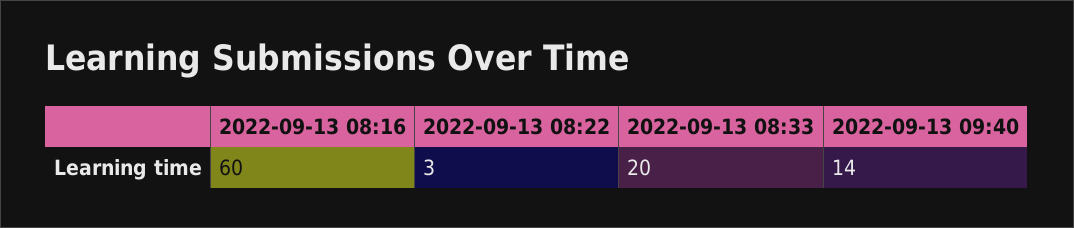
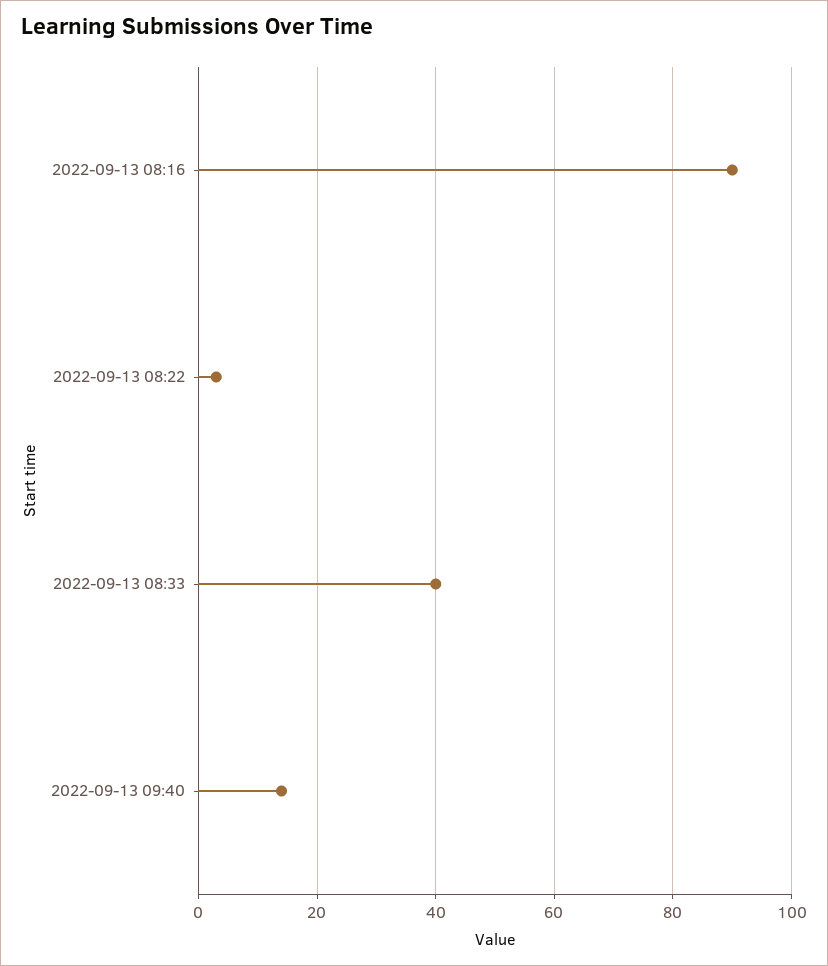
2022-09-13 08:16: 60 -> 90
2022-09-13 08:33: 20 -> 40

